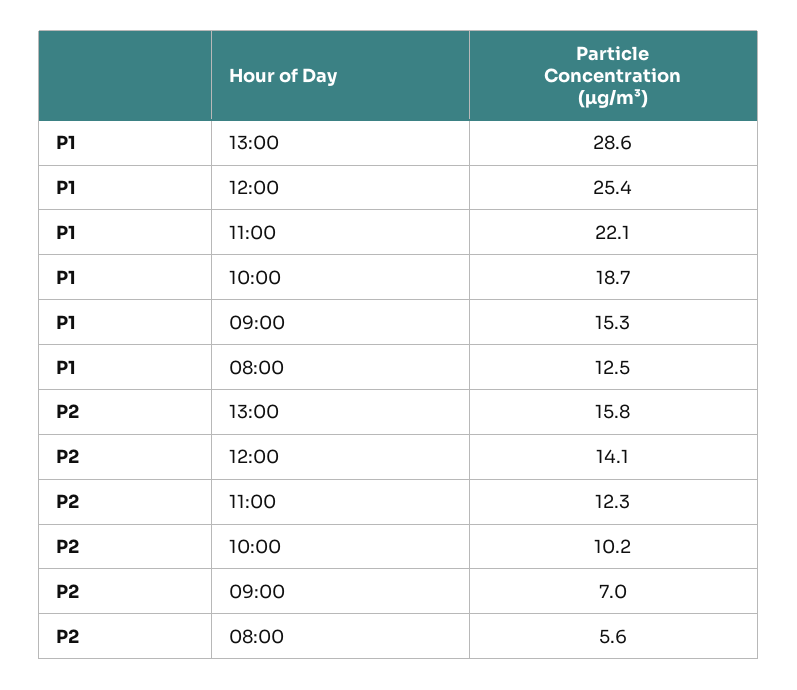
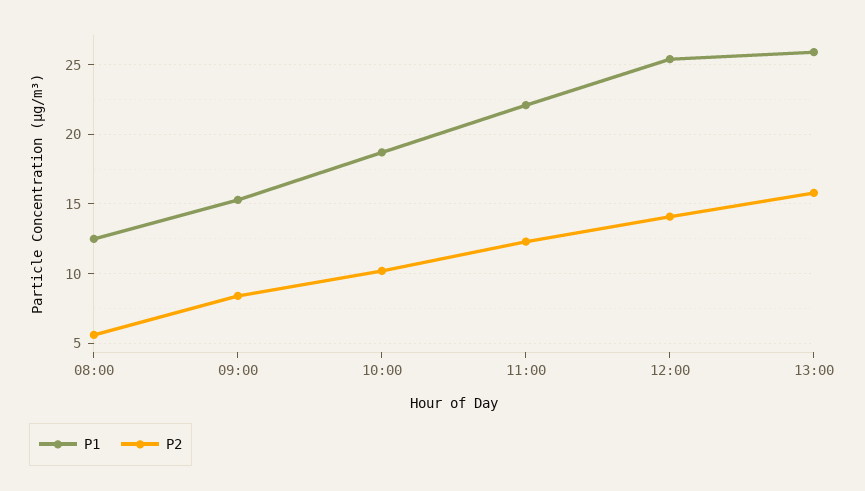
P1, 13:00: 28.6 -> 26
P2, 09:00: 7 -> 8.5

